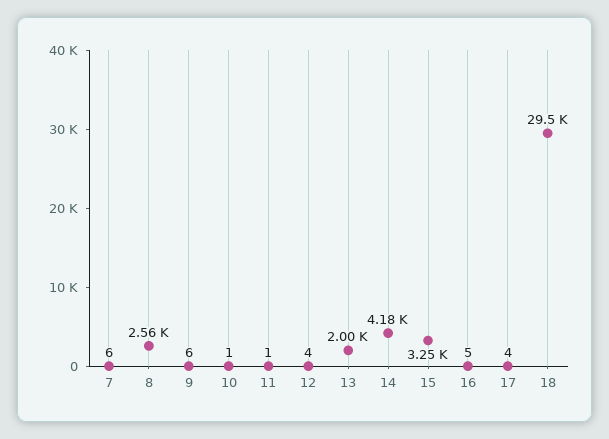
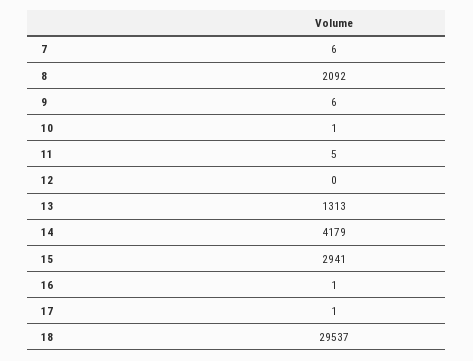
8: 2560 -> 2092
11: 1 -> 5
12: 4 -> 0
13: 2000 -> 1313
15: 3250 -> 2941
16: 5 -> 1
17: 4 -> 1

